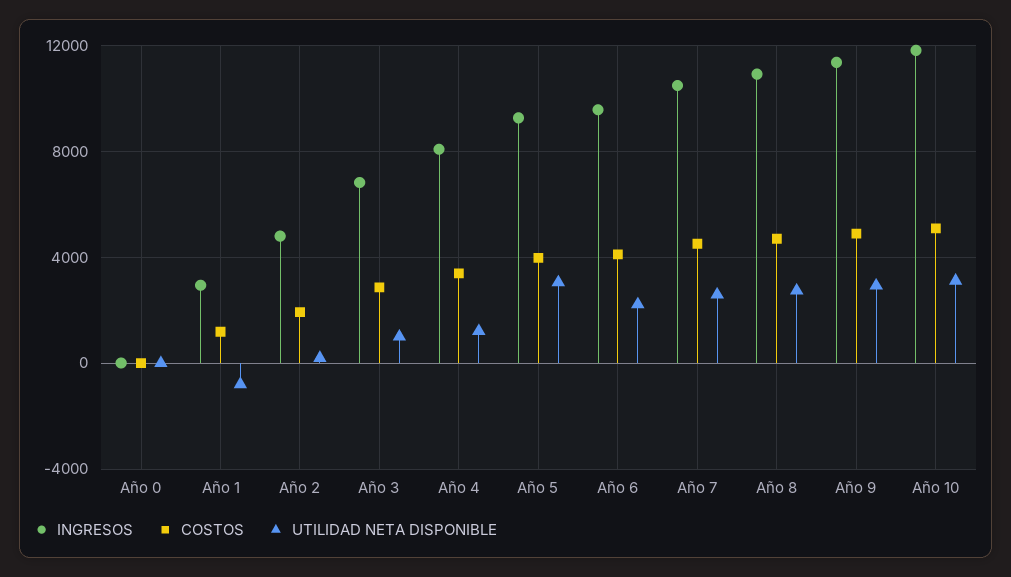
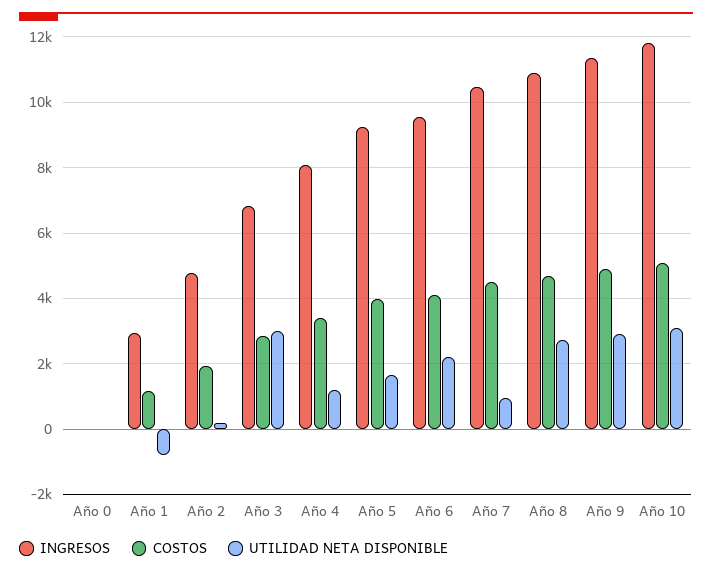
UTILIDAD NETA DISPONIBLE, Año 3: 1000 -> 3000
UTILIDAD NETA DISPONIBLE, Año 5: 3000 -> 1600
UTILIDAD NETA DISPONIBLE, Año 7: 2500 -> 1000

